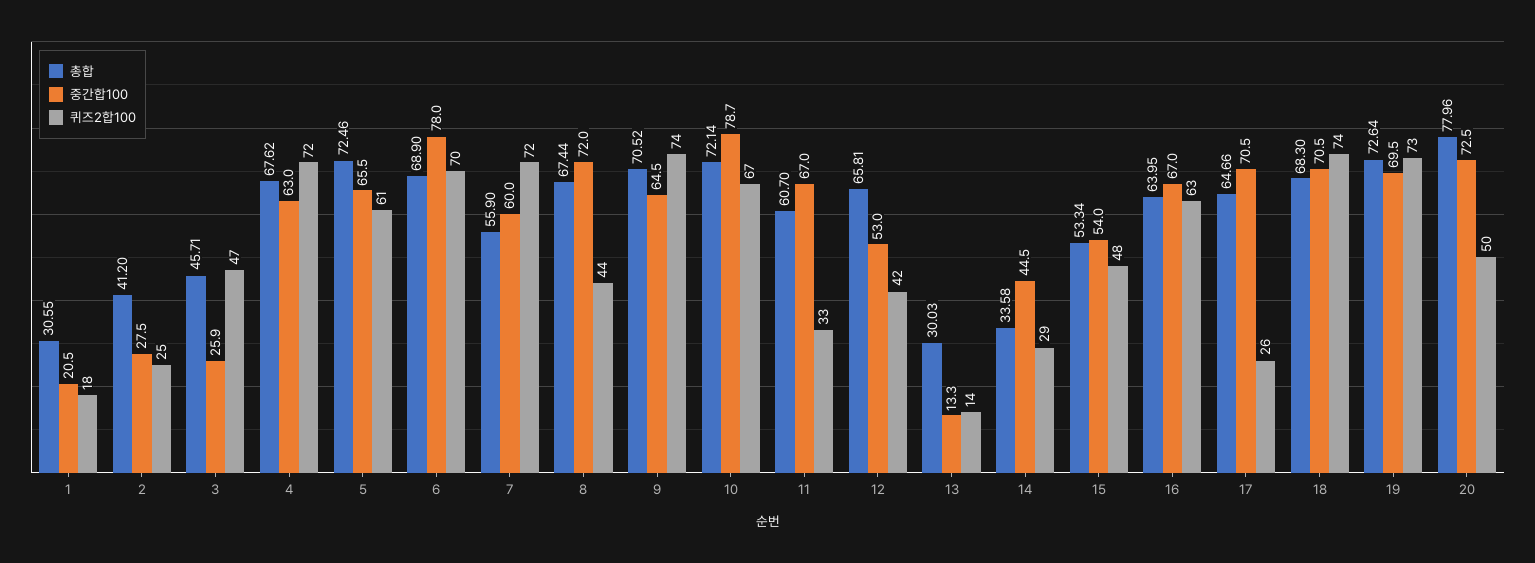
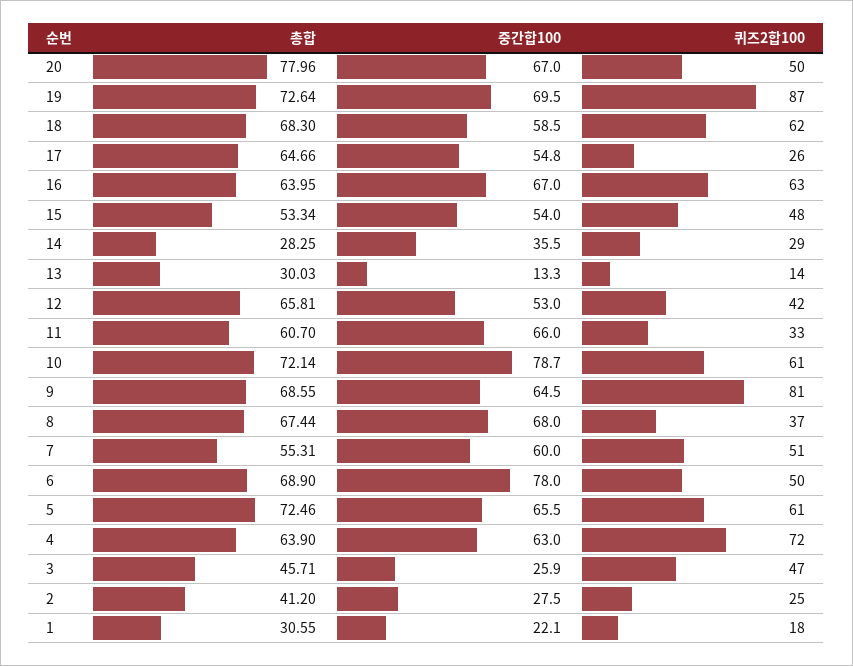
중간합100, 1: 20.5 -> 22.1
총합, 4: 67.62 -> 63.9
퀴즈2합100, 6: 70 -> 50
총합, 7: 55.9 -> 55.31
퀴즈2합100, 7: 72 -> 51
중간합100, 8: 72 -> 68
퀴즈2합100, 8: 44 -> 37
총합, 9: 70.52 -> 68.55
퀴즈2합100, 9: 74 -> 81
퀴즈2합100, 10: 67 -> 61
중간합100, 11: 67 -> 66
총합, 14: 33.58 -> 28.25
중간합100, 14: 44.5 -> 35.5
중간합100, 17: 70.5 -> 54.8
중간합100, 18: 70.5 -> 58.5
퀴즈2합100, 18: 74 -> 62
퀴즈2합100, 19: 73 -> 87
중간합100, 20: 72.5 -> 67

